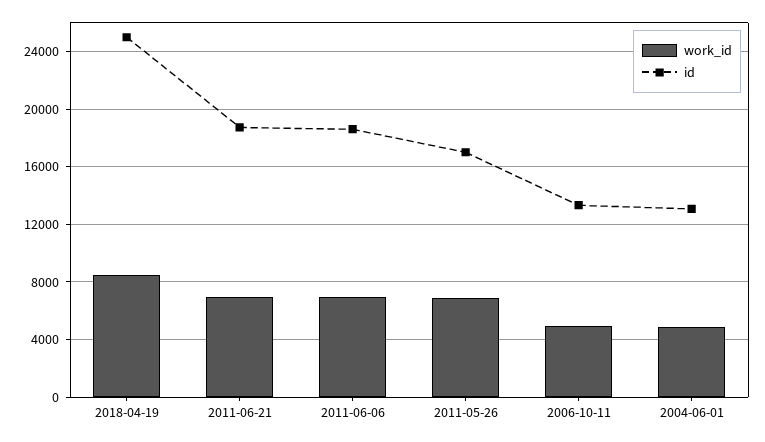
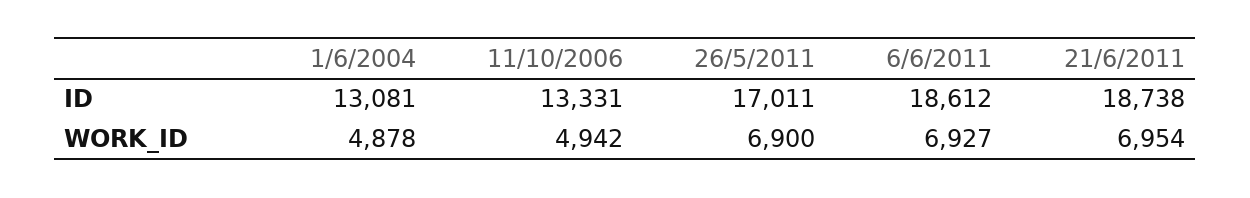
work_id, 2018-04-19: 8500 -> none
id, 2018-04-19: 25000 -> none

